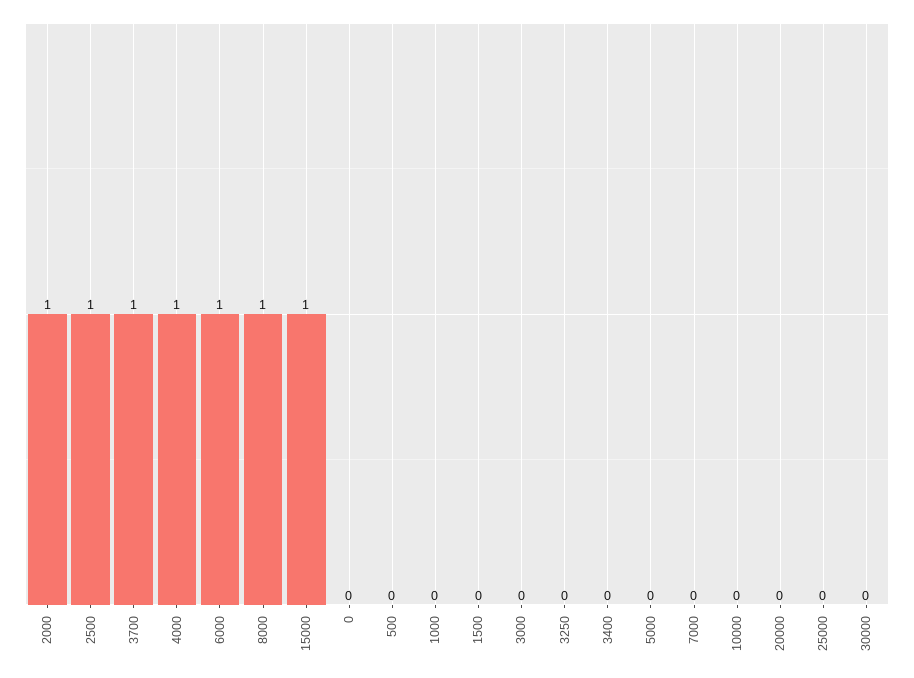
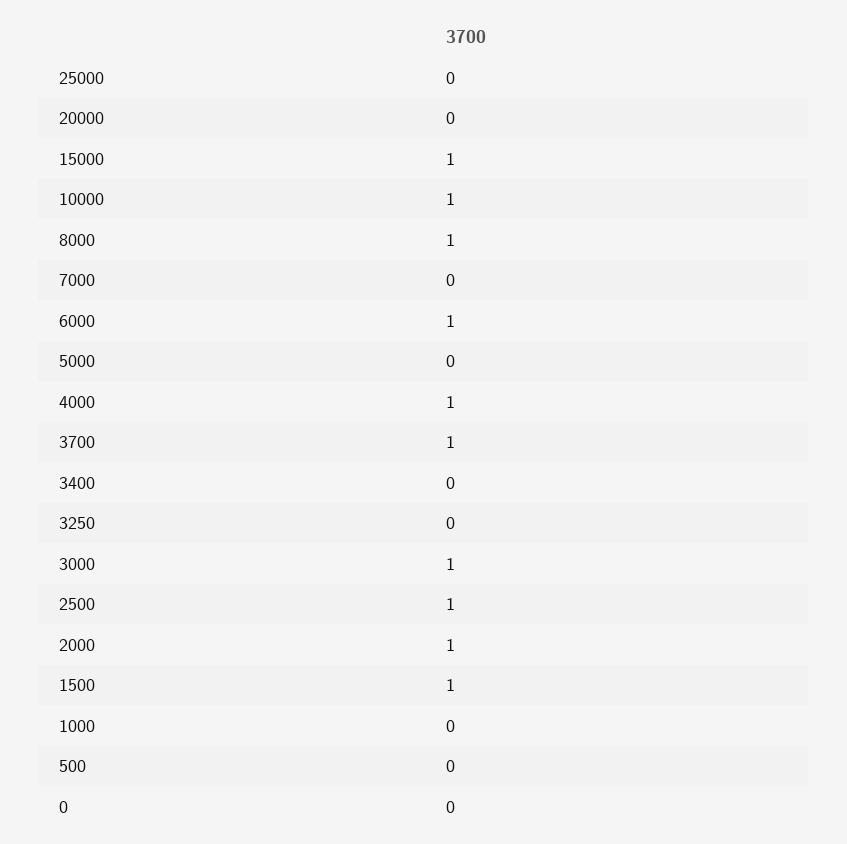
1500: 0 -> 1
3000: 0 -> 1
10000: 0 -> 1
30000: 0 -> none

